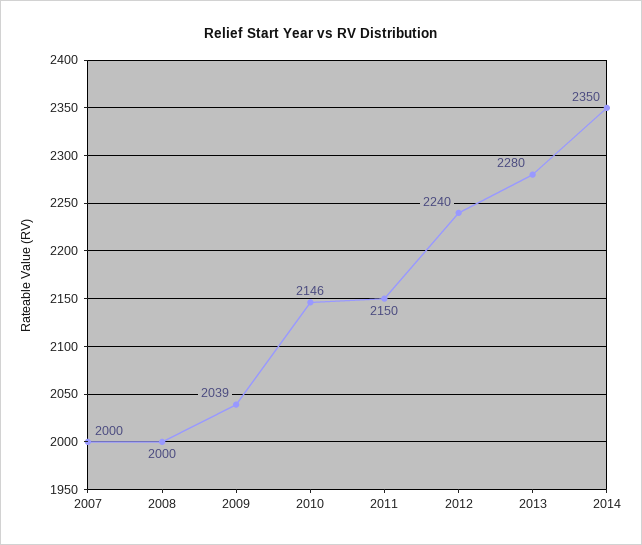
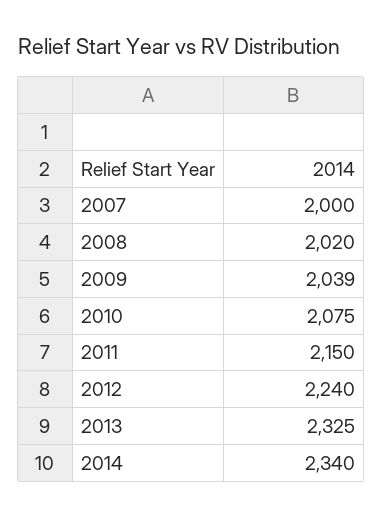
2008: 2000 -> 2020
2010: 2146 -> 2075
2013: 2280 -> 2325
2014: 2350 -> 2340

